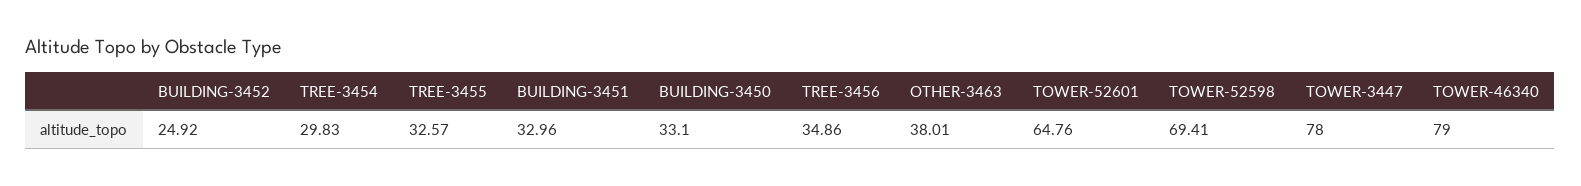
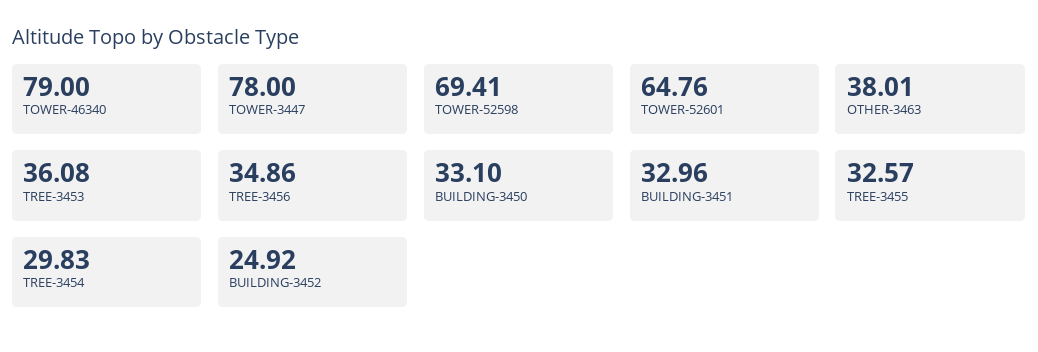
TREE-3453: none -> 36.08

